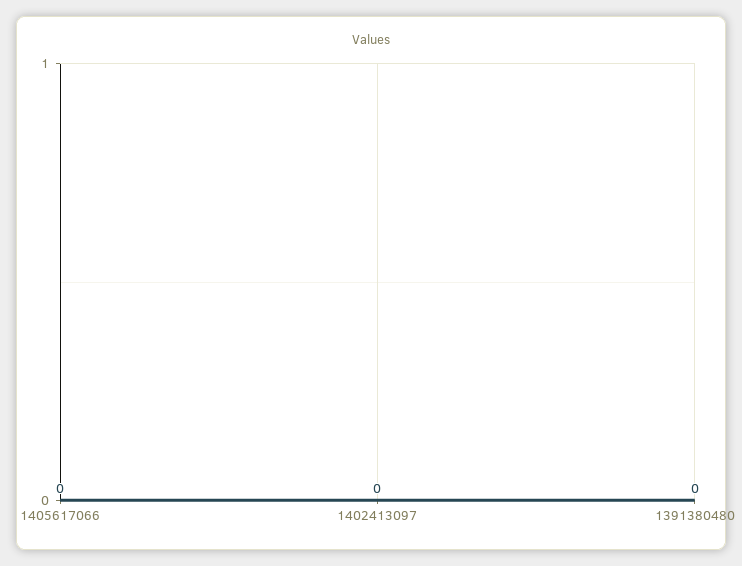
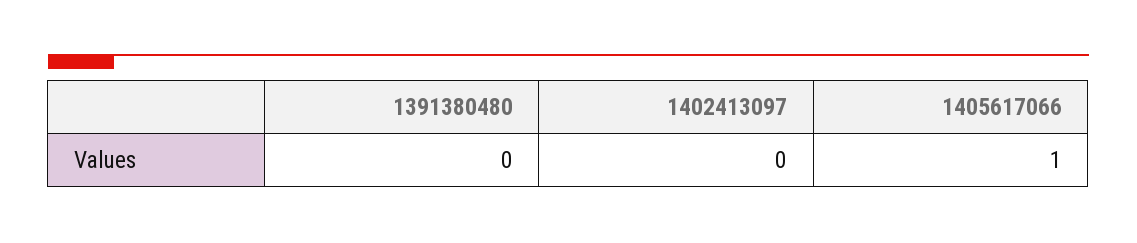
1405617066: 0 -> 1

